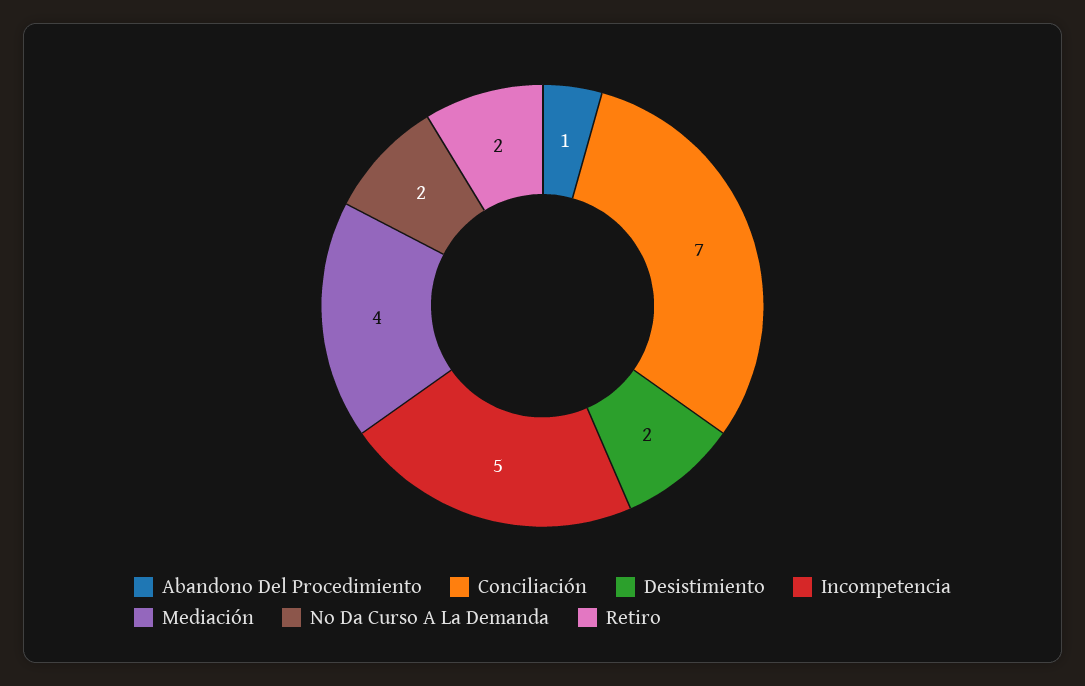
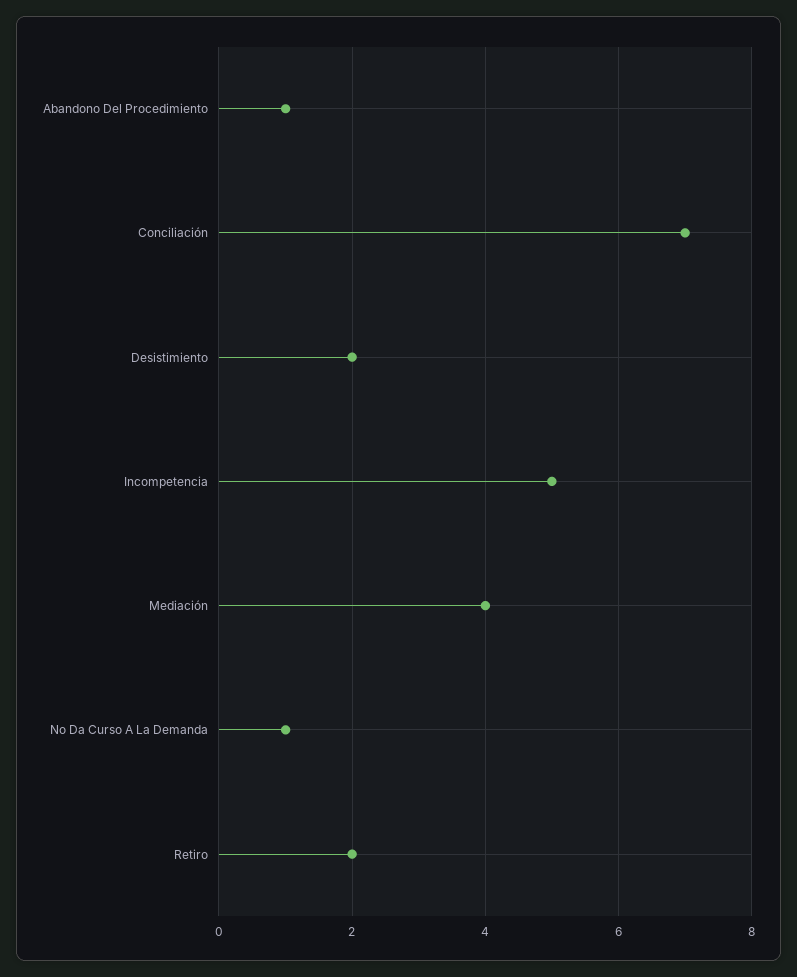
No Da Curso A La Demanda: 2 -> 1

